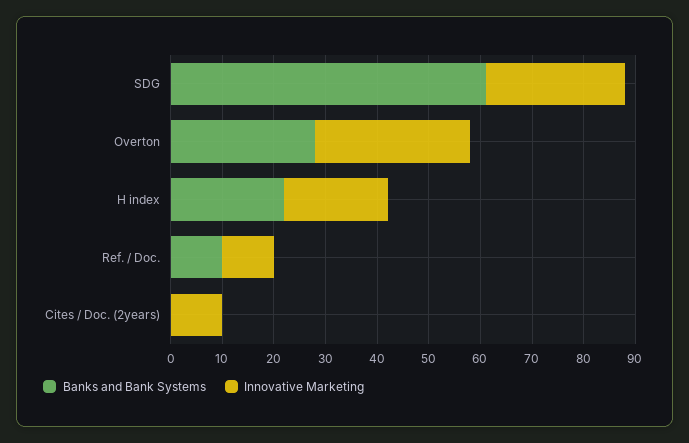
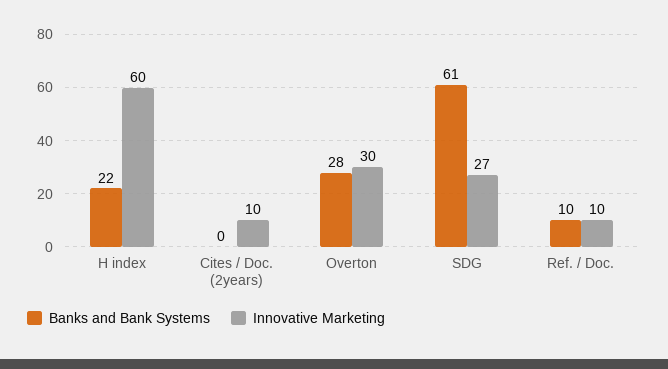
Innovative Marketing, H index: 20 -> 60

